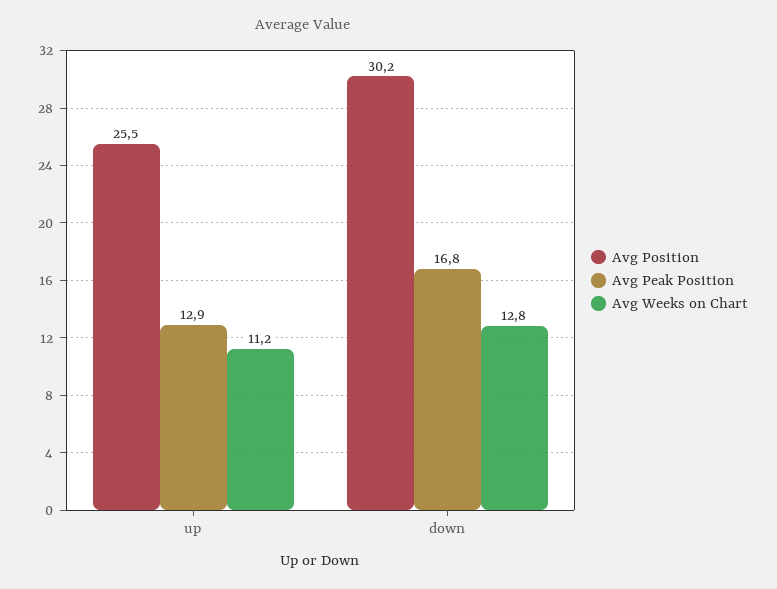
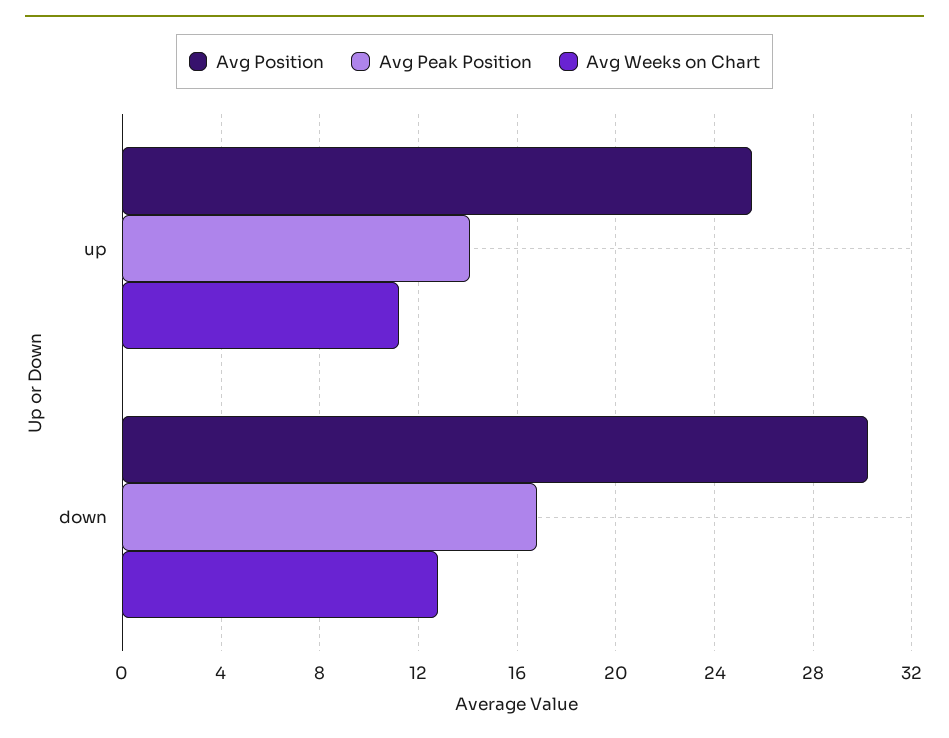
Avg Peak Position, up: 12.9 -> 14

